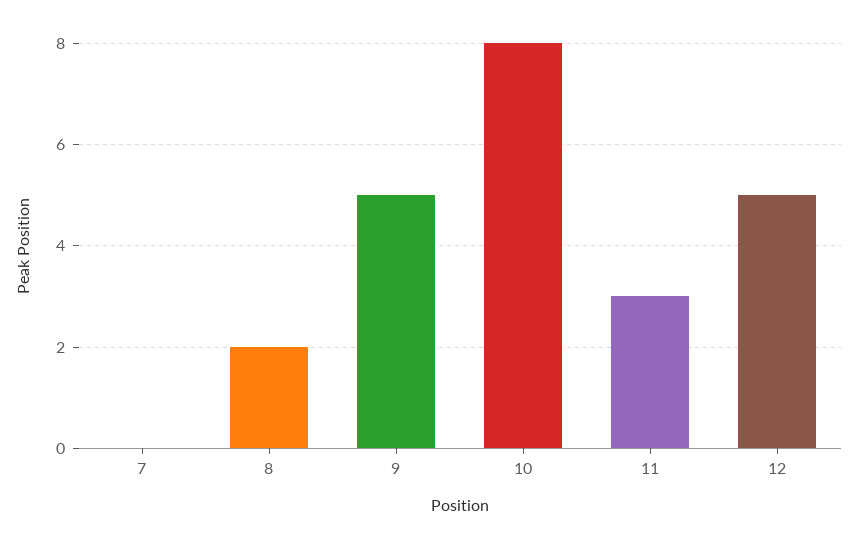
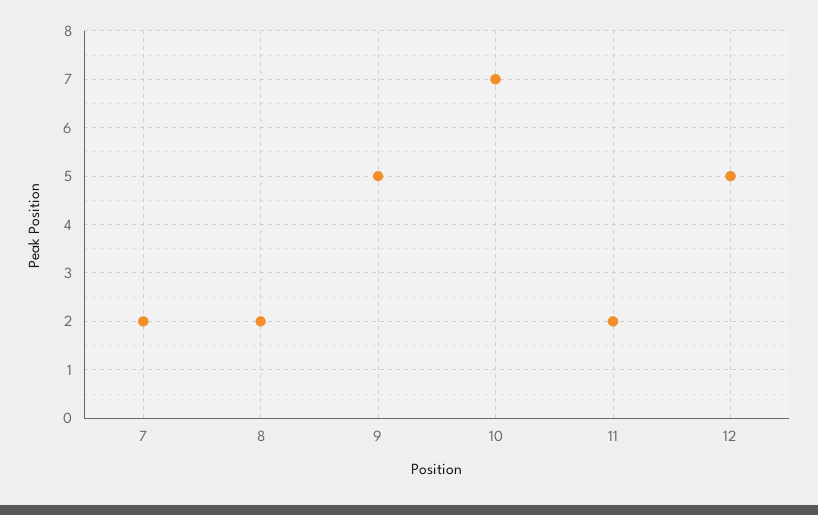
7: 0 -> 2
10: 8 -> 7
11: 3 -> 2

